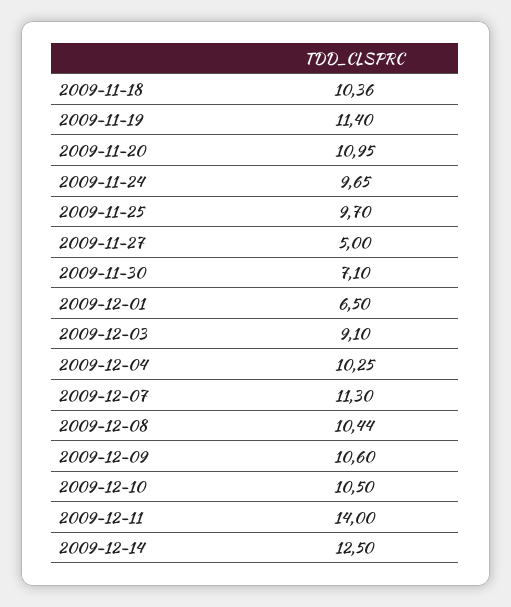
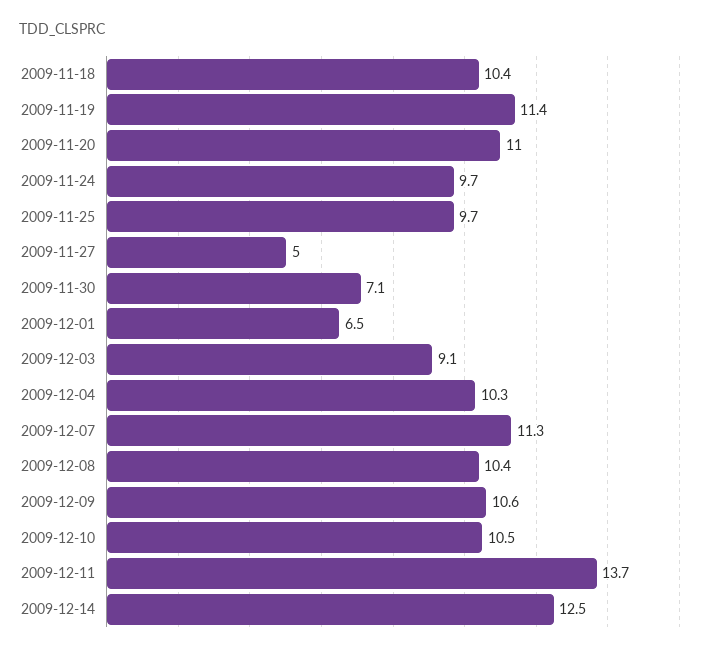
2009-12-11: 14 -> 13.7

